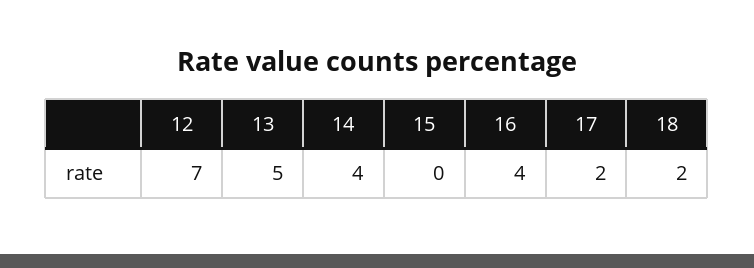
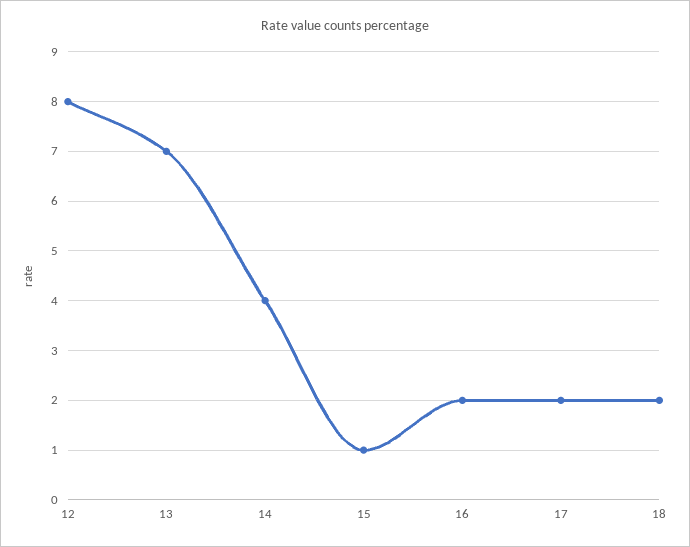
12: 7 -> 8
13: 5 -> 7
15: 0 -> 1
16: 4 -> 2

